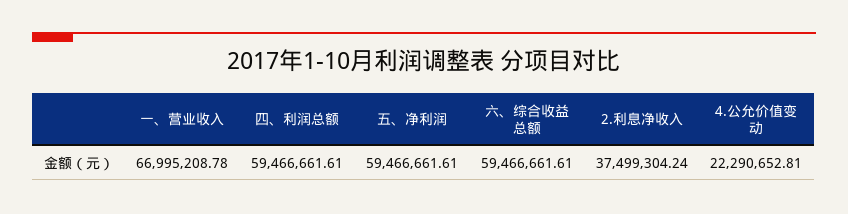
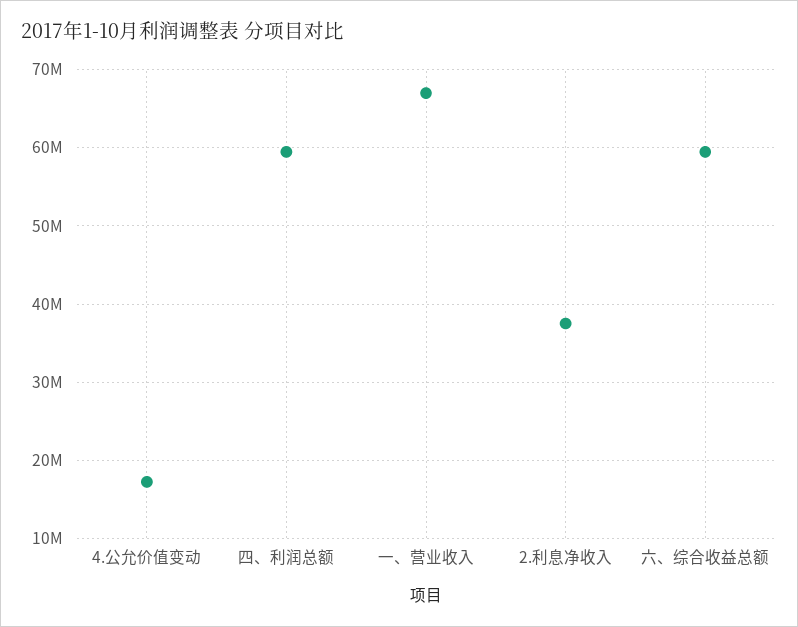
五、净利润: 59466661.61 -> none
4.公允价值变动: 22290652.81 -> 17000000

